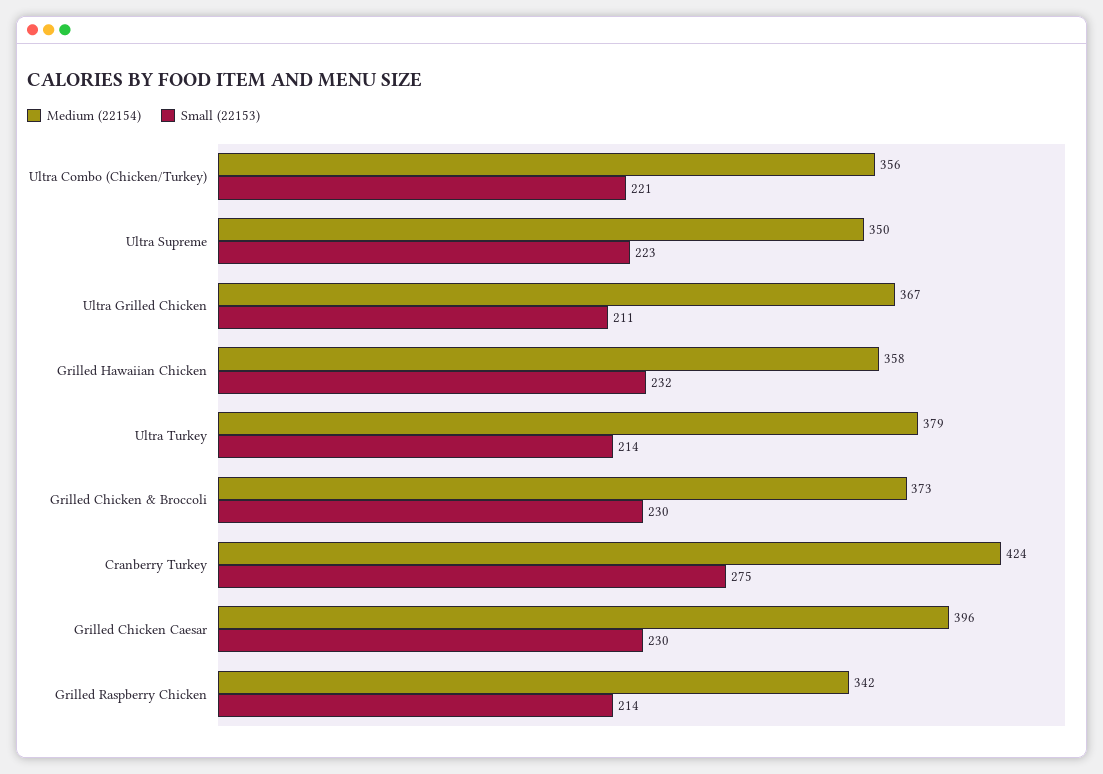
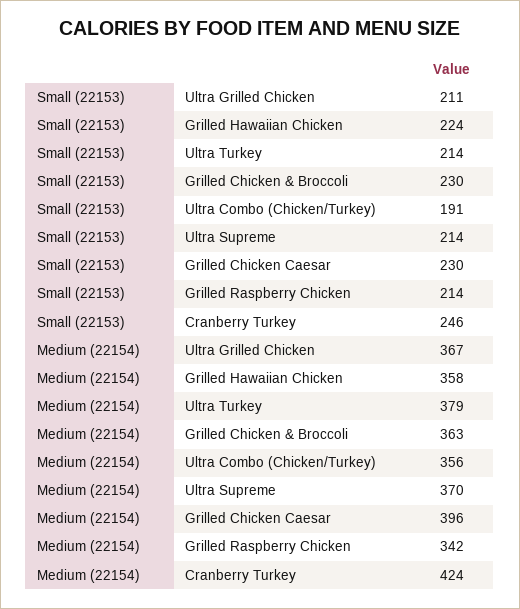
Small (22153), Ultra Combo (Chicken/Turkey): 221 -> 191
Medium (22154), Ultra Supreme: 350 -> 370
Small (22153), Ultra Supreme: 223 -> 214
Small (22153), Grilled Hawaiian Chicken: 232 -> 224
Medium (22154), Grilled Chicken & Broccoli: 373 -> 363
Small (22153), Cranberry Turkey: 275 -> 246

